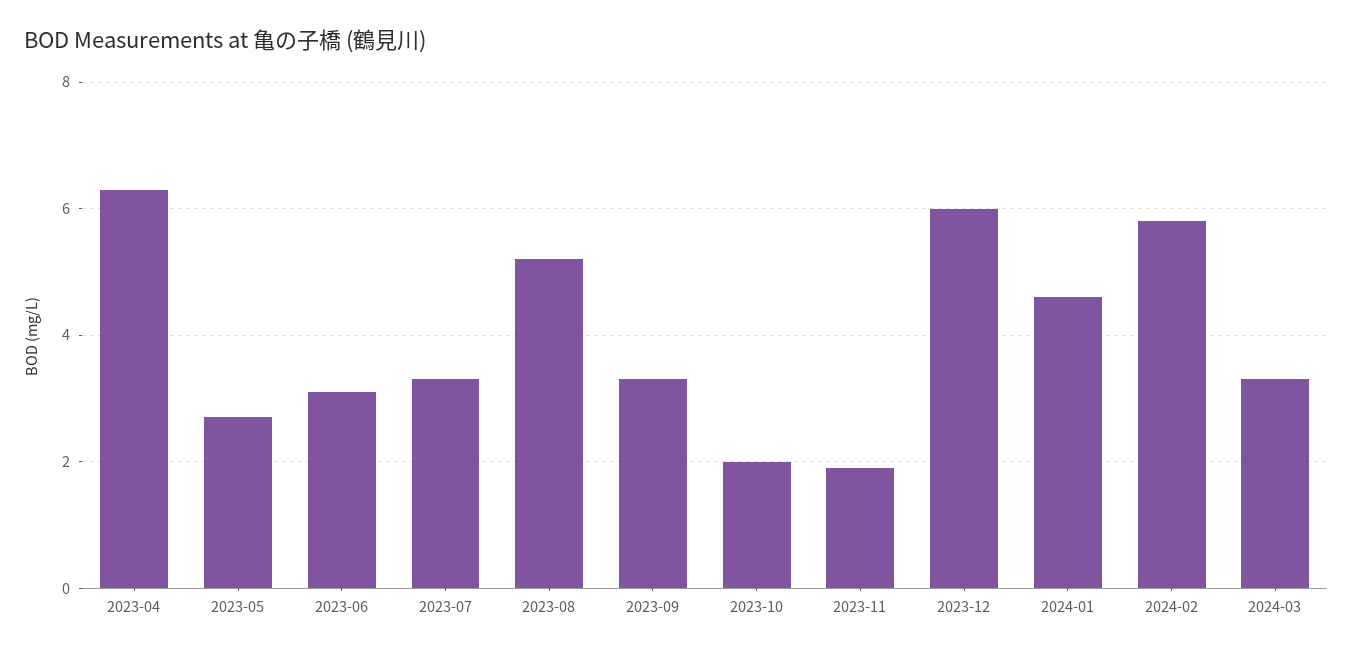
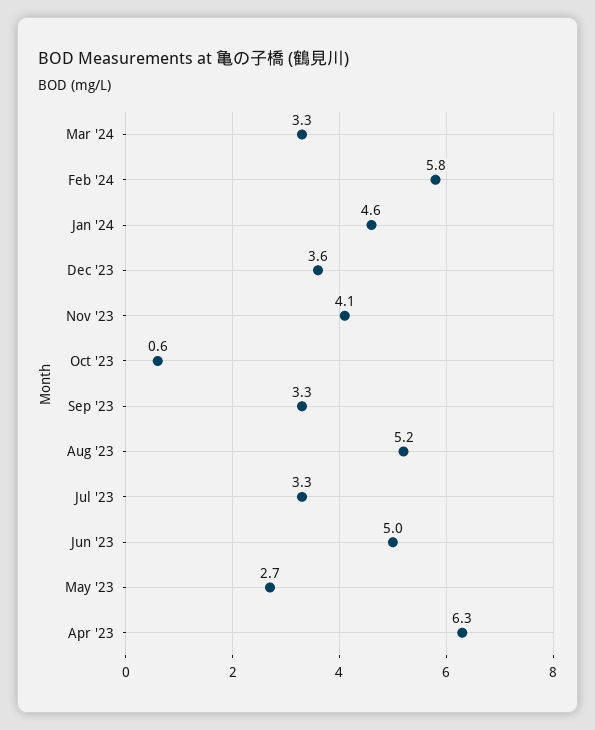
2023-06: 3 -> 5
2023-10: 2 -> 0.6
2023-11: 2 -> 4.1
2023-12: 6 -> 3.6

